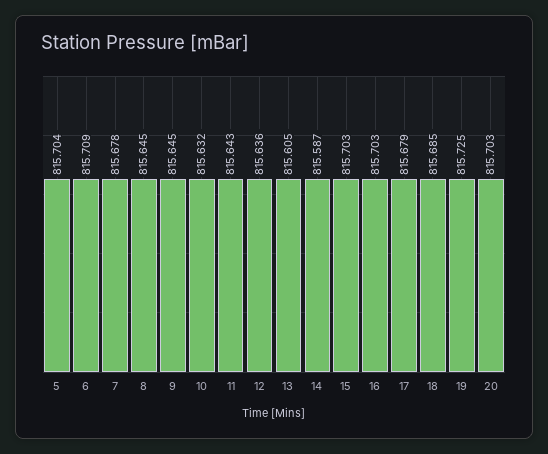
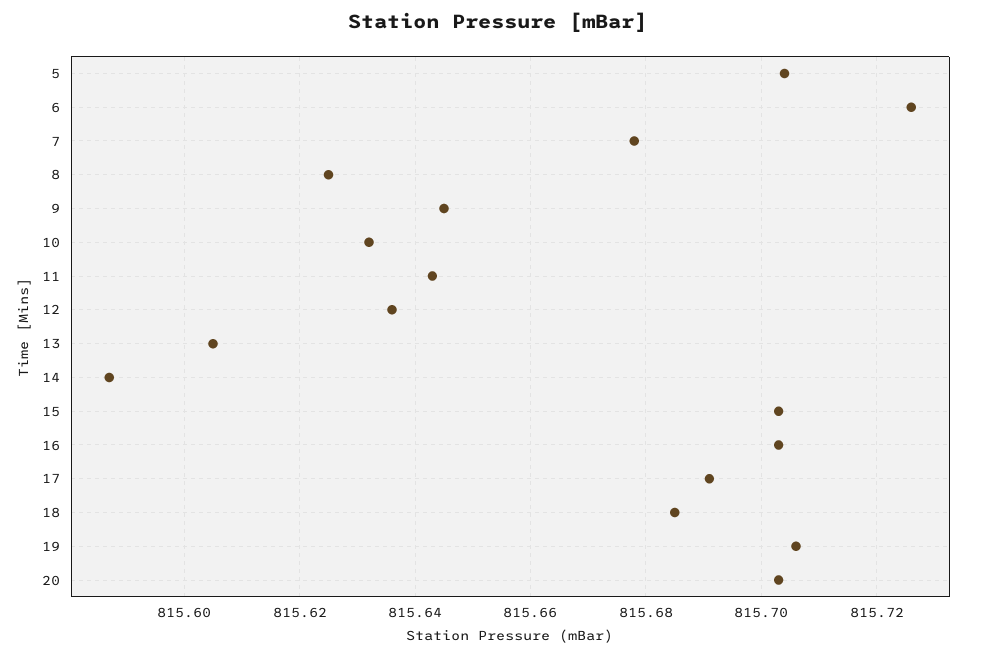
6: 815.709 -> 815.725
8: 815.645 -> 815.625
17: 815.679 -> 815.69
19: 815.725 -> 815.705

